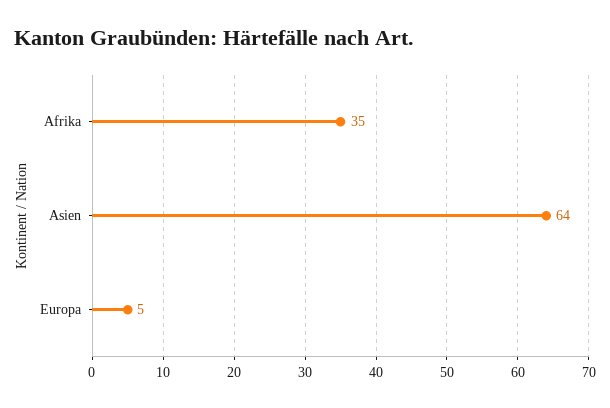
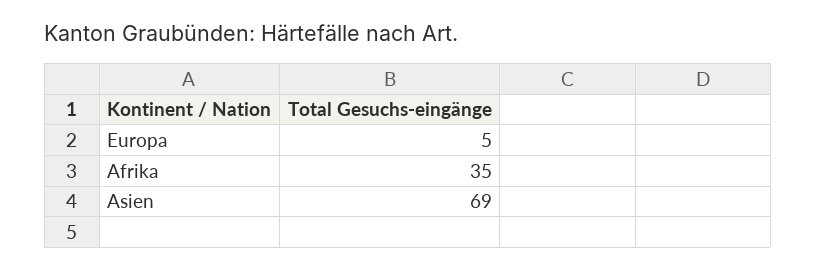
Asien: 64 -> 69

